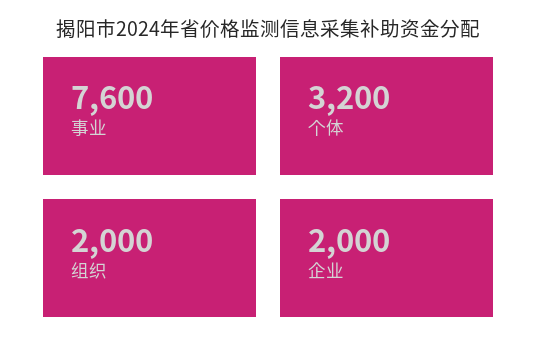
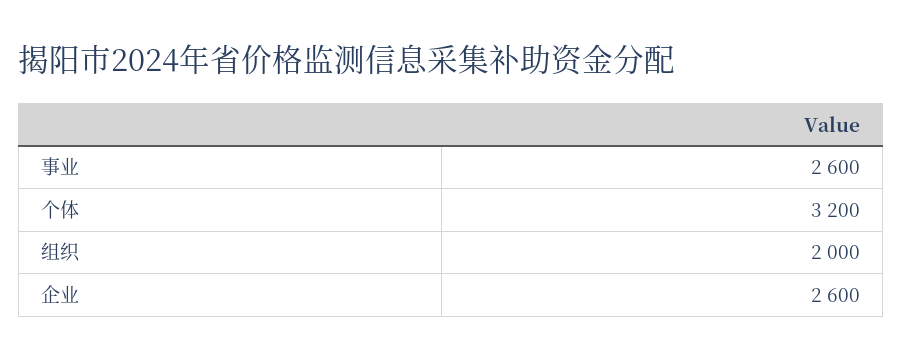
事业: 7600 -> 2600
企业: 2000 -> 2600

